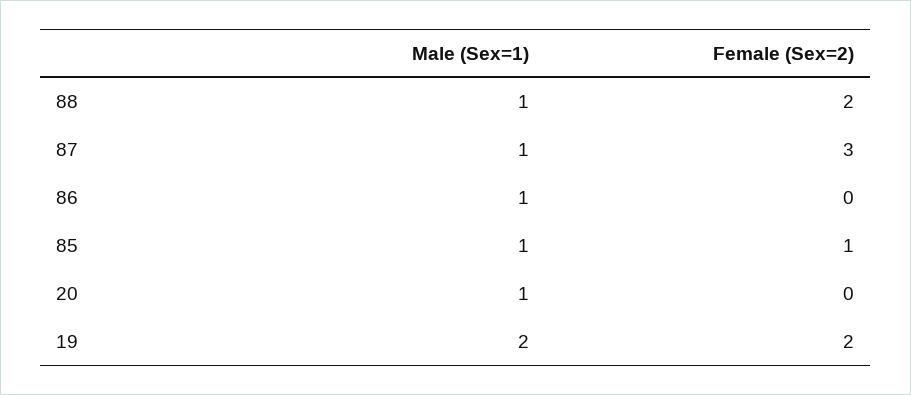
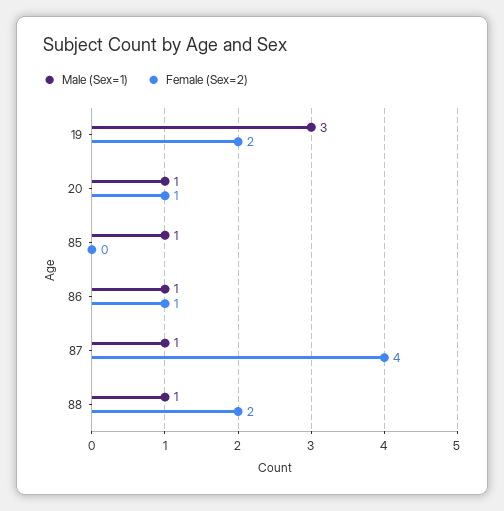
Female (Sex=2), 87: 3 -> 4
Female (Sex=2), 86: 0 -> 1
Female (Sex=2), 85: 1 -> 0
Female (Sex=2), 20: 0 -> 1
Male (Sex=1), 19: 2 -> 3

